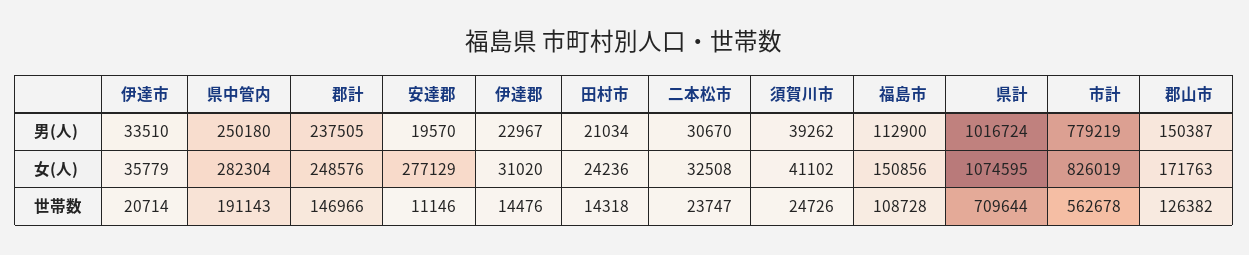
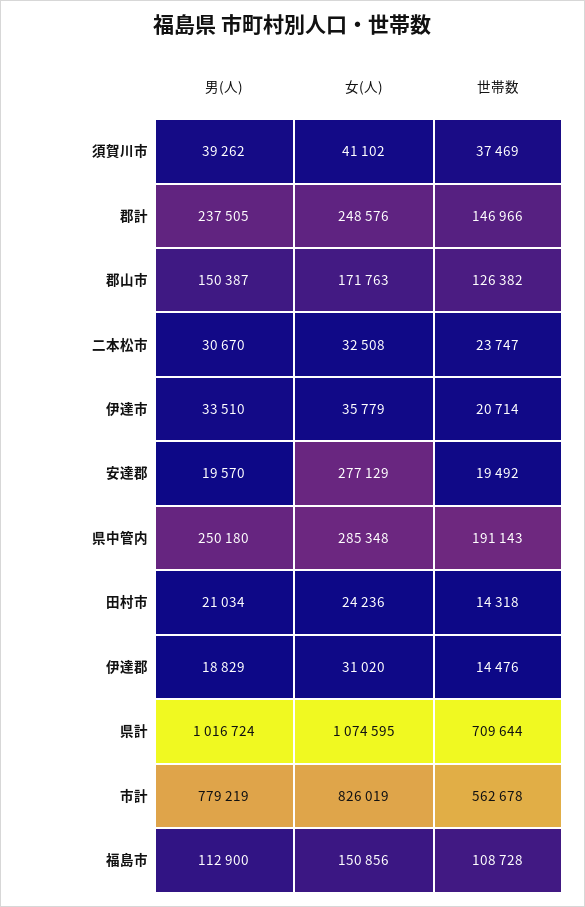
伊達郡, 男(人): 22967 -> 18829
県中管内, 女(人): 282304 -> 285348
安達郡, 世帯数: 11146 -> 19492
須賀川市, 世帯数: 24726 -> 37469

